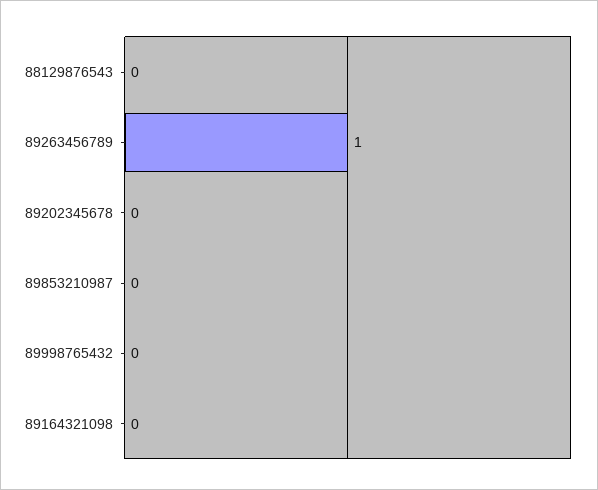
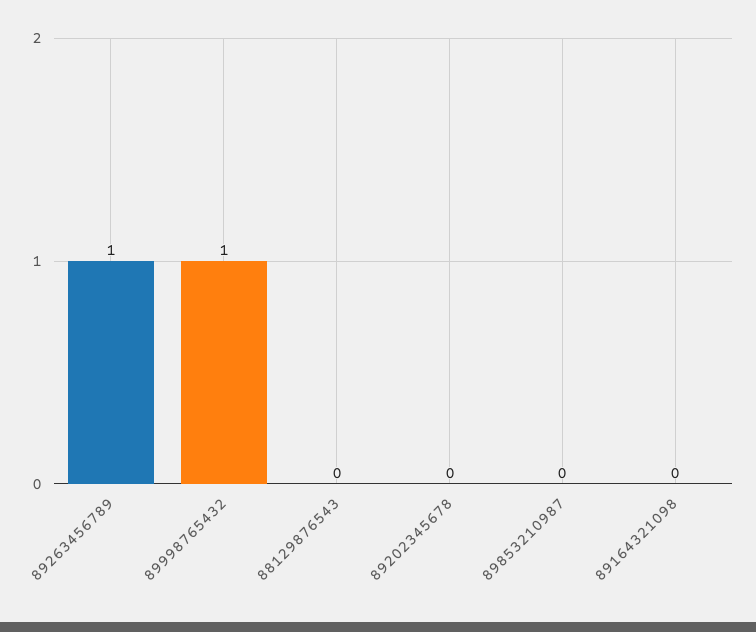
89998765432: 0 -> 1

